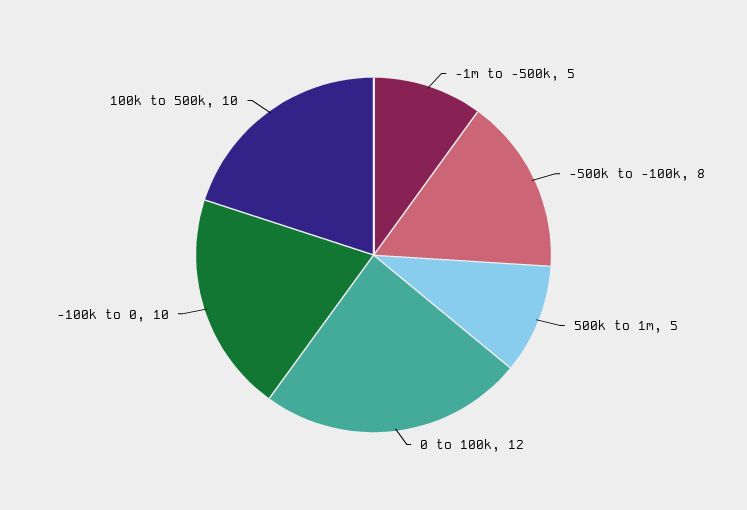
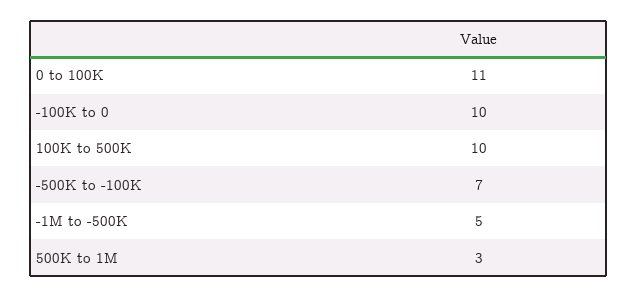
-500k to -100k: 8 -> 7
500k to 1m: 5 -> 3
0 to 100k: 12 -> 11

